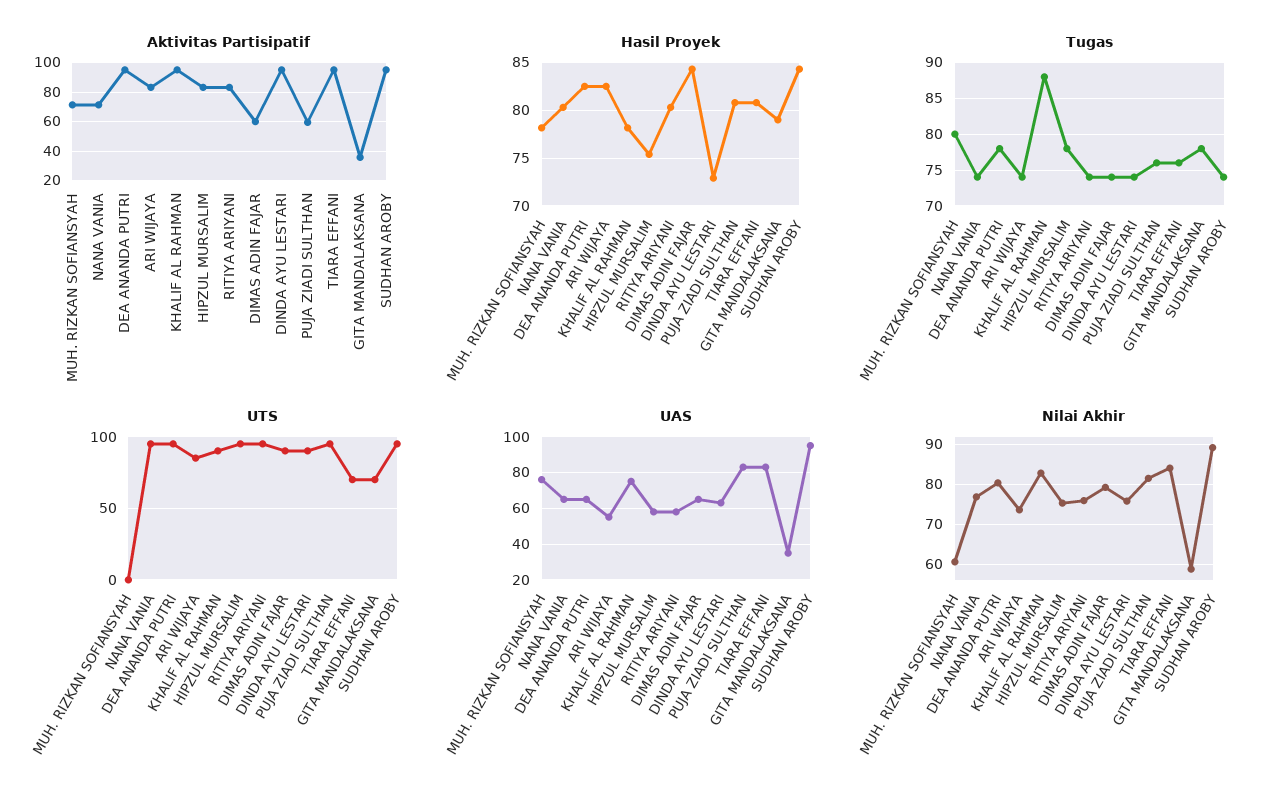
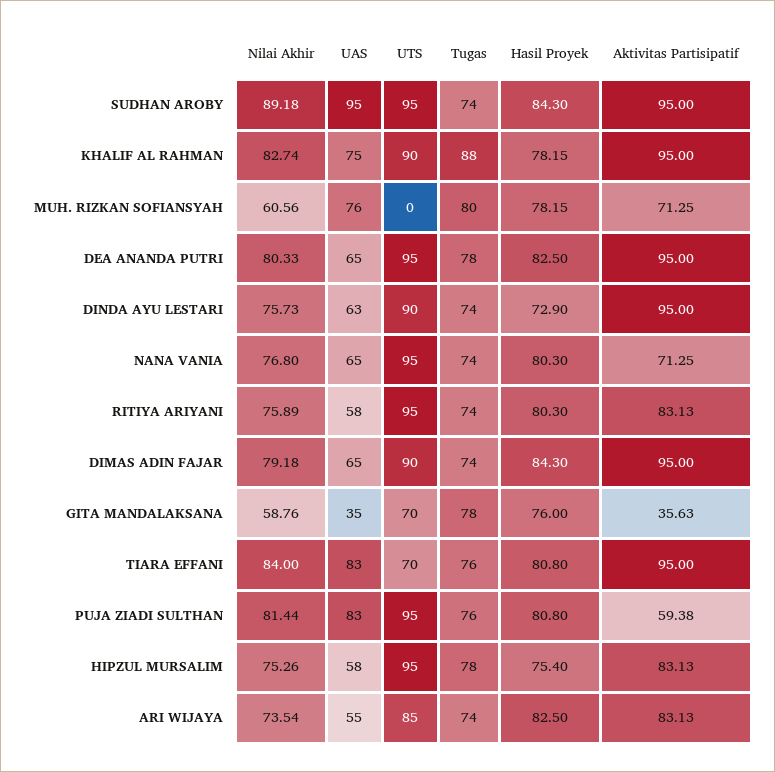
Aktivitas Partisipatif, DIMAS ADIN FAJAR: 60 -> 95
Hasil Proyek, GITA MANDALAKSANA: 79 -> 76

